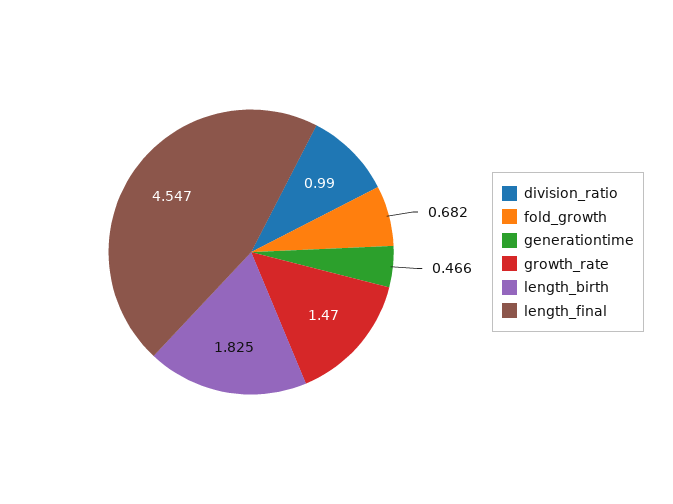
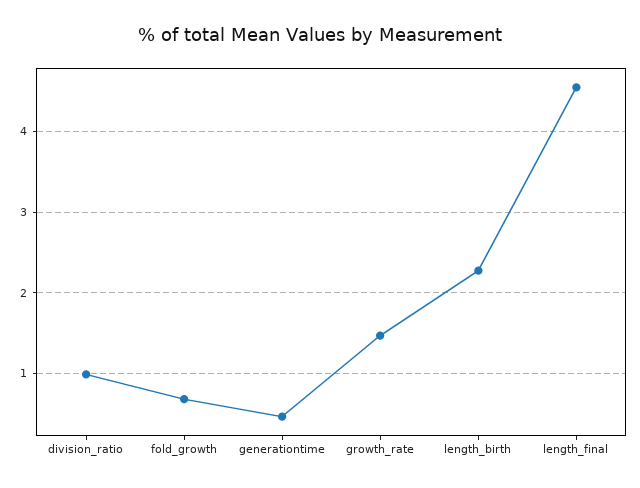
length_birth: 1.825 -> 2.3

